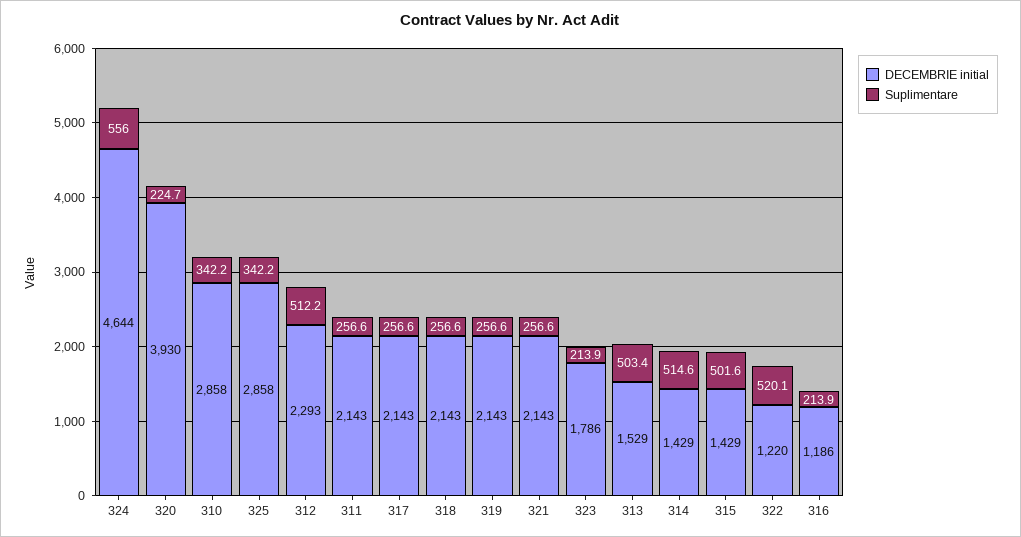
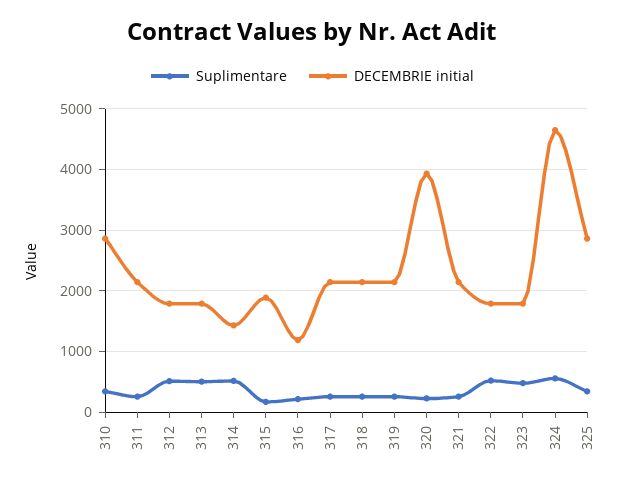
DECEMBRIE initial, 312: 2293 -> 1800
Suplimentare, 323: 213.9 -> 500
DECEMBRIE initial, 313: 1529 -> 1800
DECEMBRIE initial, 315: 1429 -> 1900
Suplimentare, 315: 501.6 -> 200
DECEMBRIE initial, 322: 1220 -> 1800

